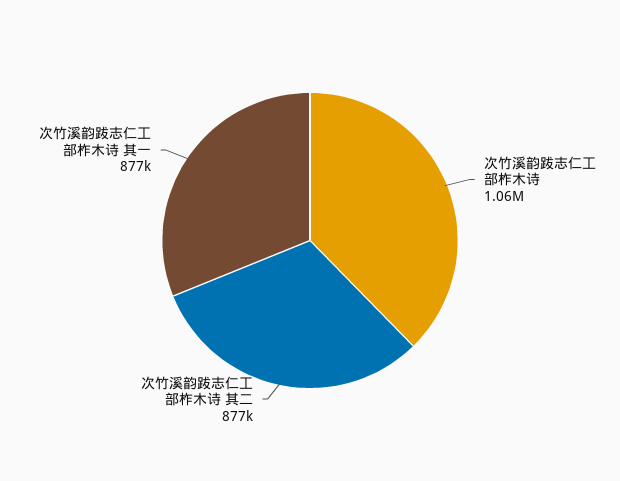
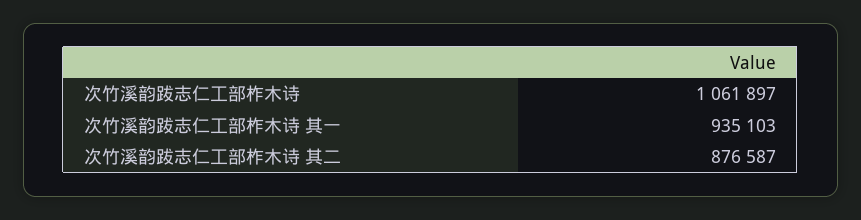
次竹溪韵跋志仁工部柞木诗 其一: 877000 -> 935103

